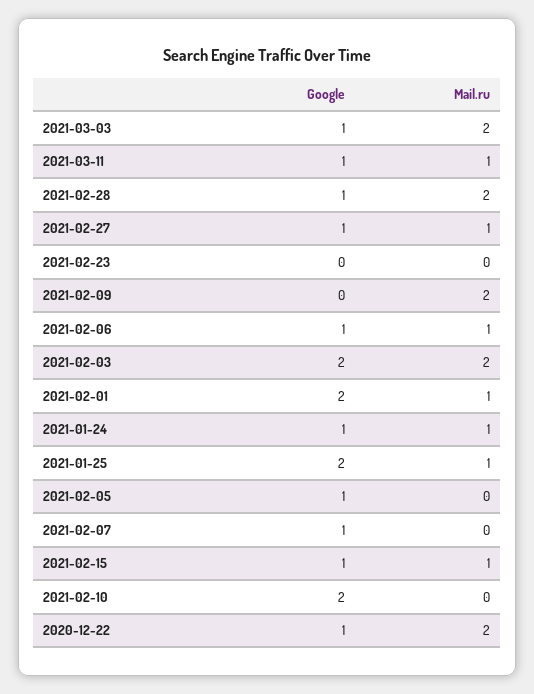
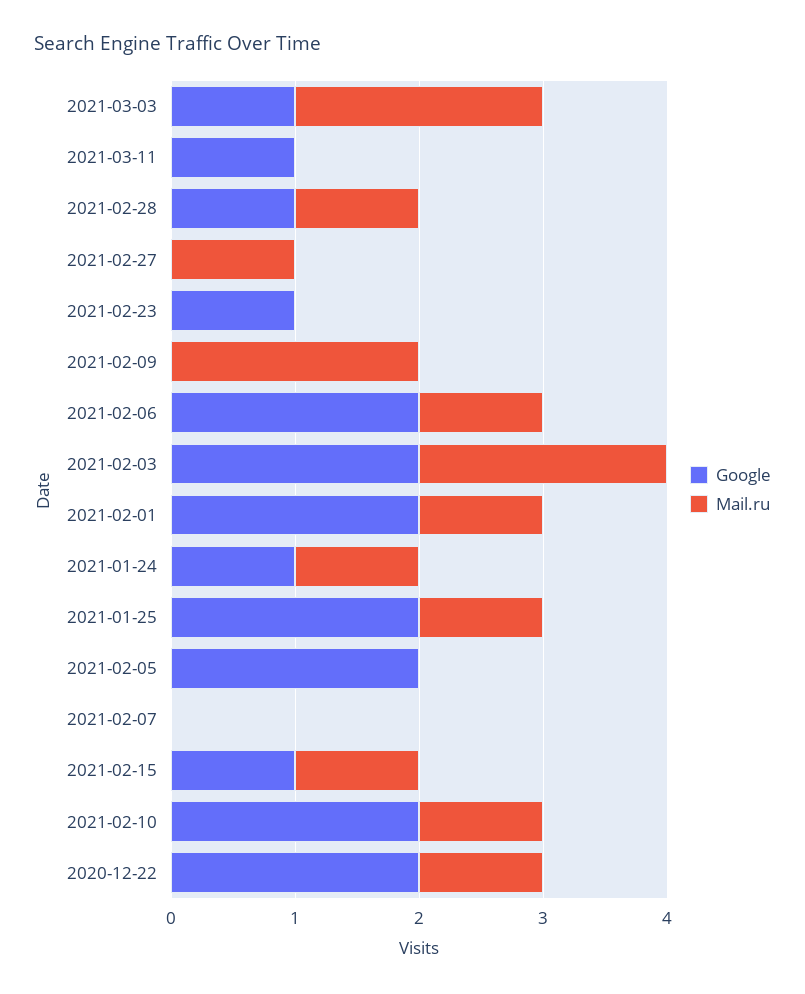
Mail.ru, 2021-03-11: 1 -> 0
Mail.ru, 2021-02-28: 2 -> 1
Google, 2021-02-27: 1 -> 0
Google, 2021-02-23: 0 -> 1
Google, 2021-02-06: 1 -> 2
Google, 2021-02-05: 1 -> 2
Google, 2021-02-07: 1 -> 0
Mail.ru, 2021-02-10: 0 -> 1
Google, 2020-12-22: 1 -> 2
Mail.ru, 2020-12-22: 2 -> 1

